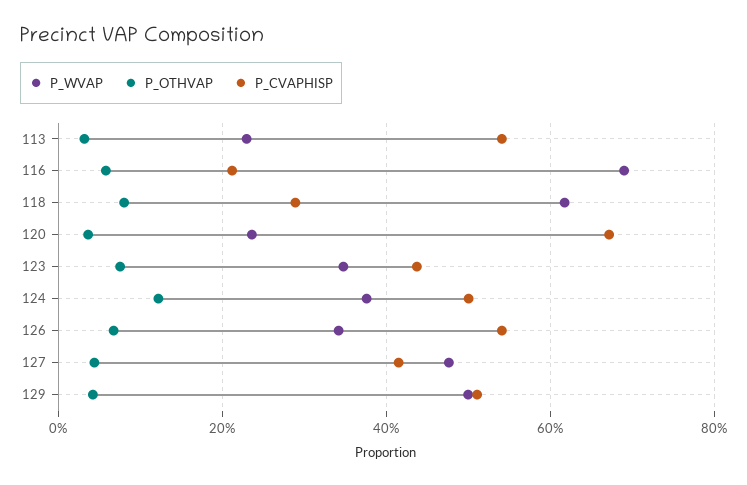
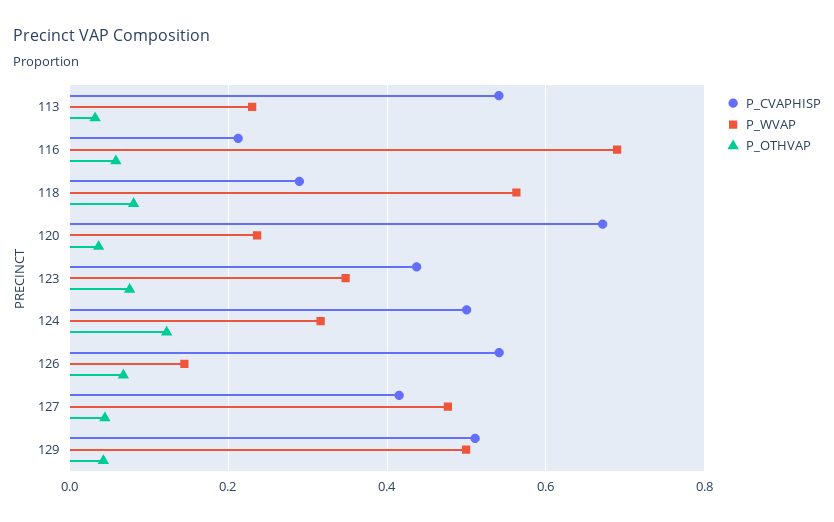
P_WVAP, 118: 0.62 -> 0.56
P_WVAP, 124: 0.38 -> 0.32
P_WVAP, 126: 0.34 -> 0.14

